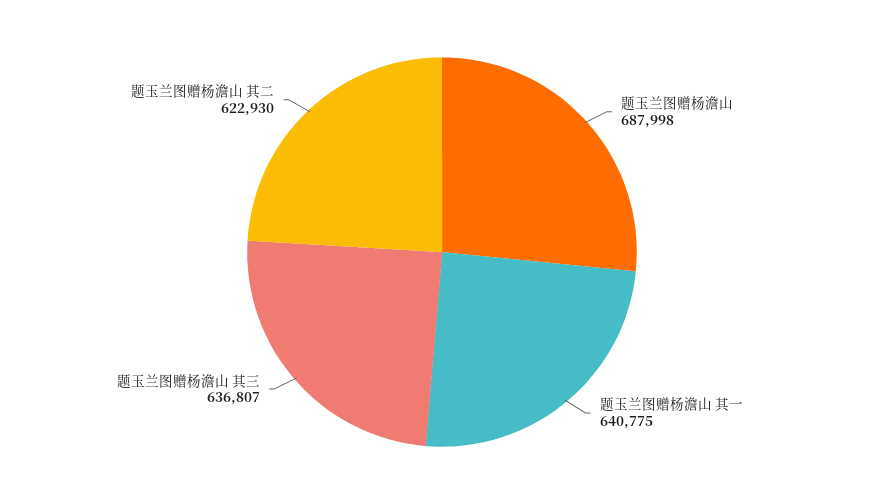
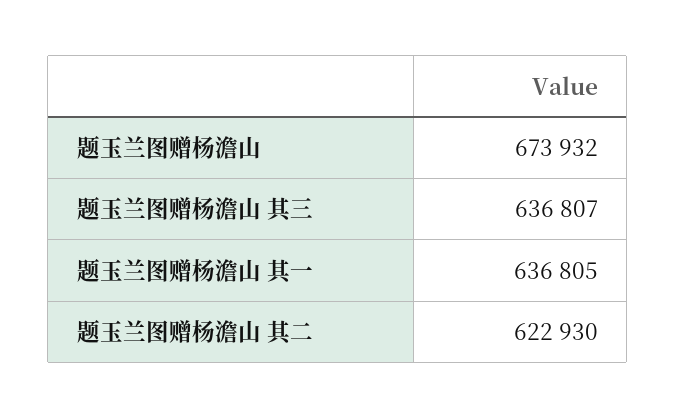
题玉兰图赠杨澹山: 687998 -> 673932
题玉兰图赠杨澹山 其一: 640775 -> 636805

